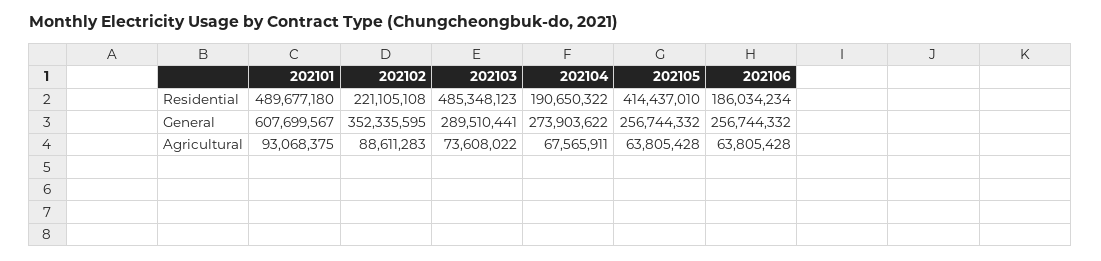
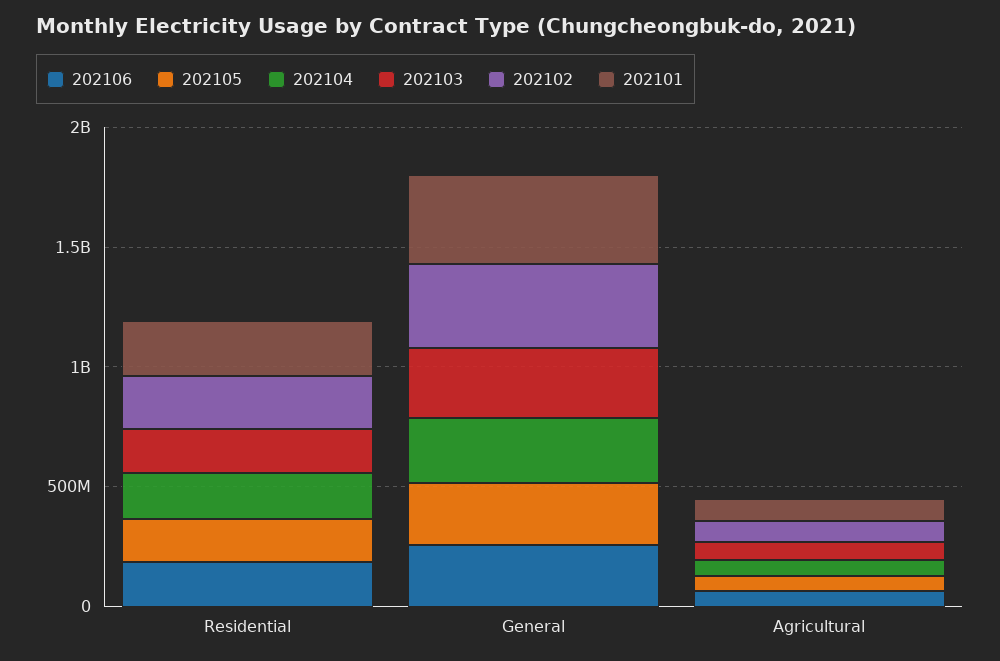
202101, Residential: 489677180 -> 200000000
202103, Residential: 485348123 -> 200000000
202105, Residential: 414437010 -> 200000000
202101, General: 607699567 -> 400000000

